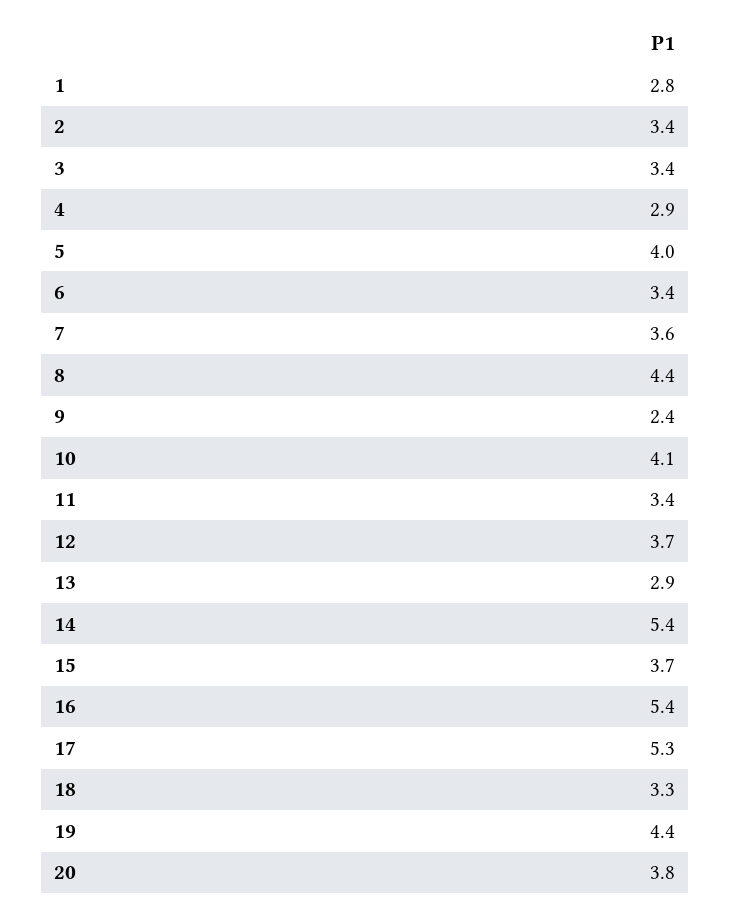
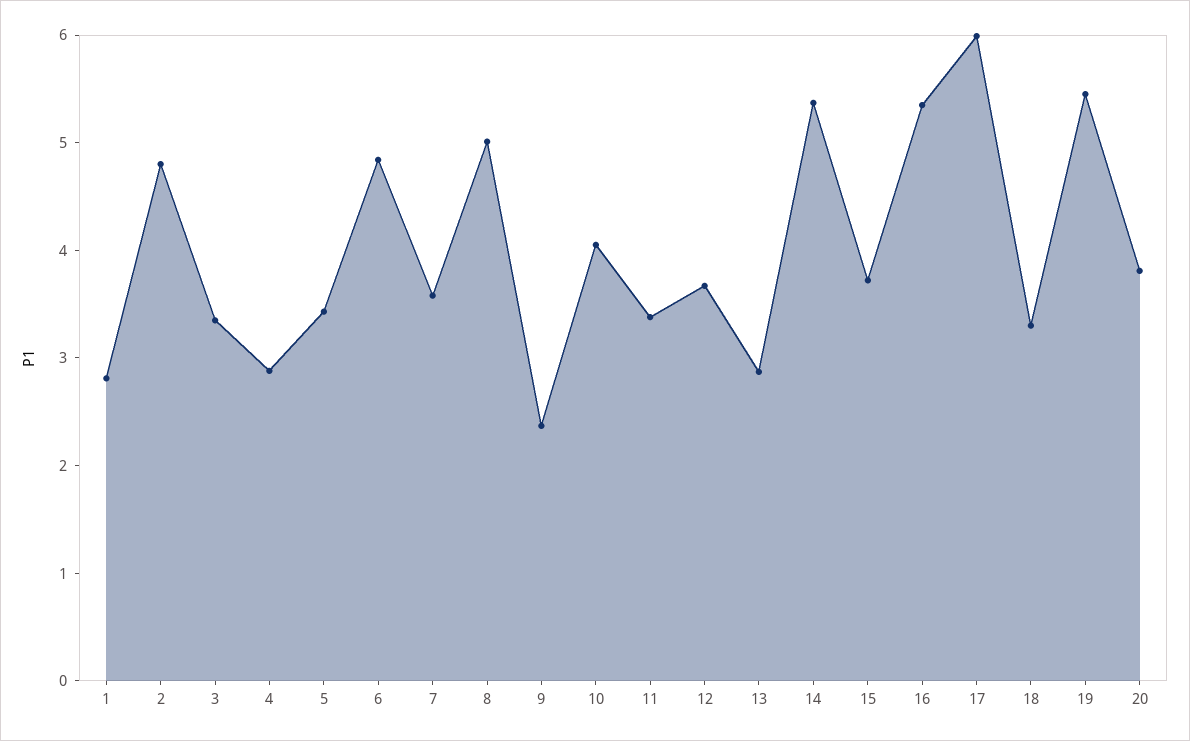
2: 3.4 -> 4.8
5: 4 -> 3.4
6: 3.4 -> 4.8
8: 4.4 -> 5
17: 5.3 -> 6
19: 4.4 -> 5.4

